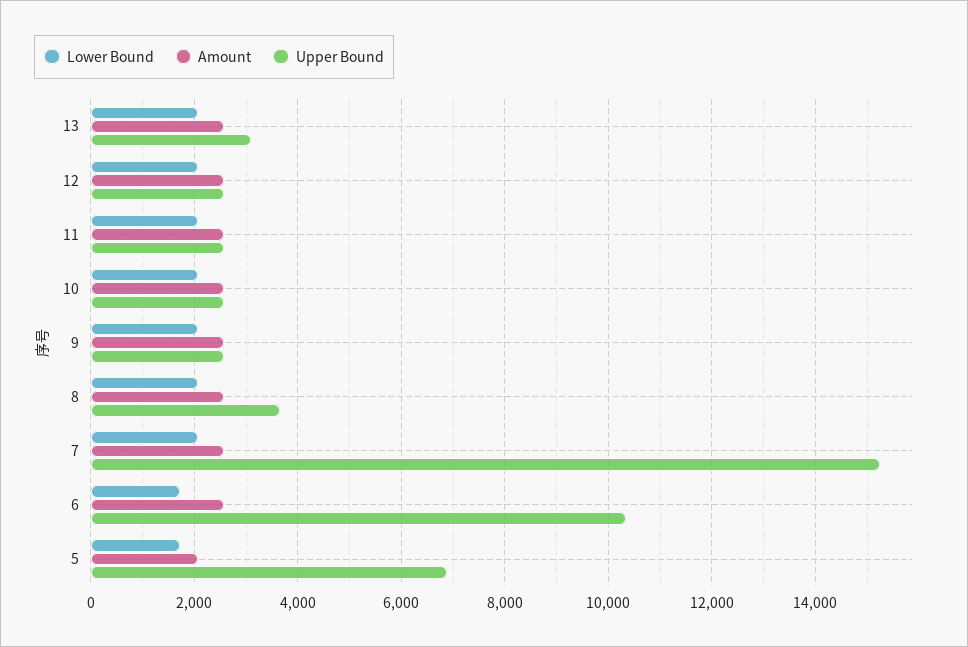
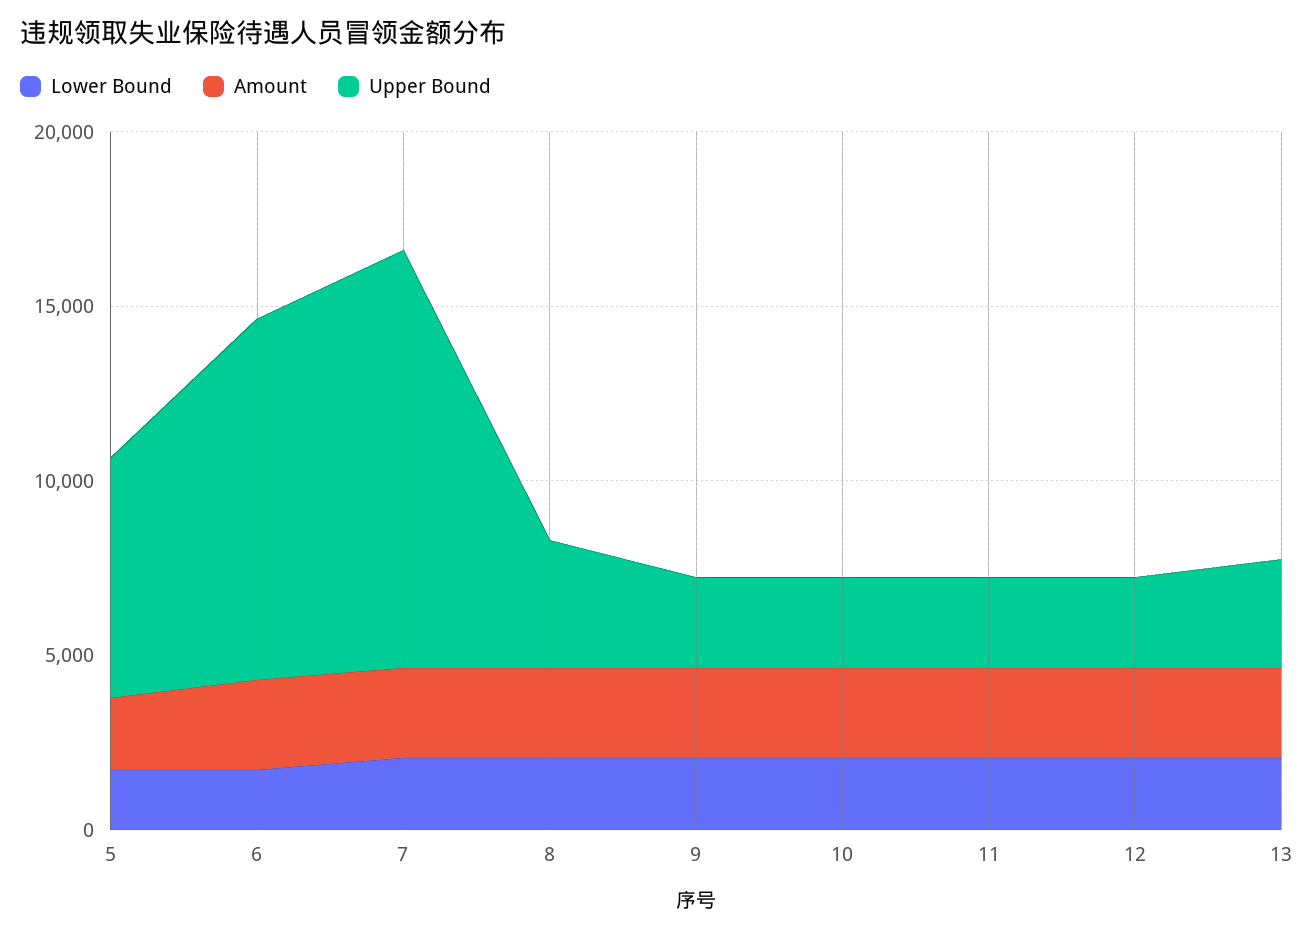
Upper Bound, 7: 15200 -> 12000

